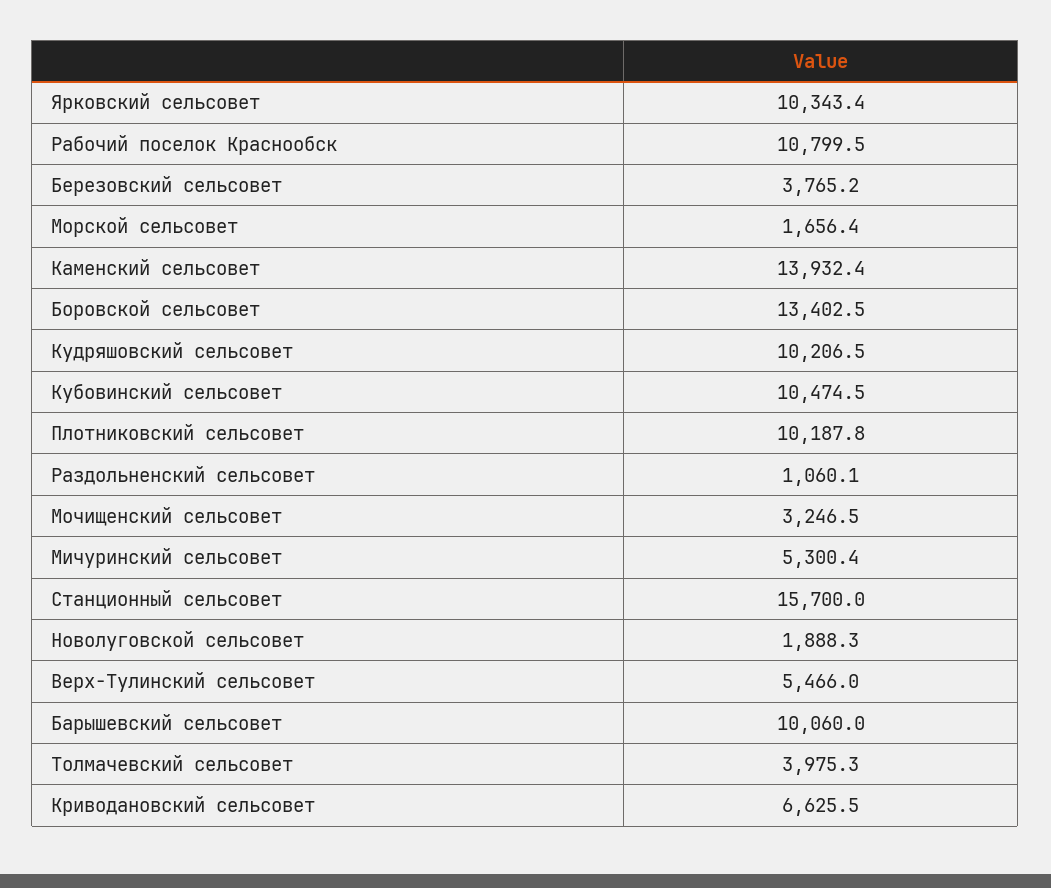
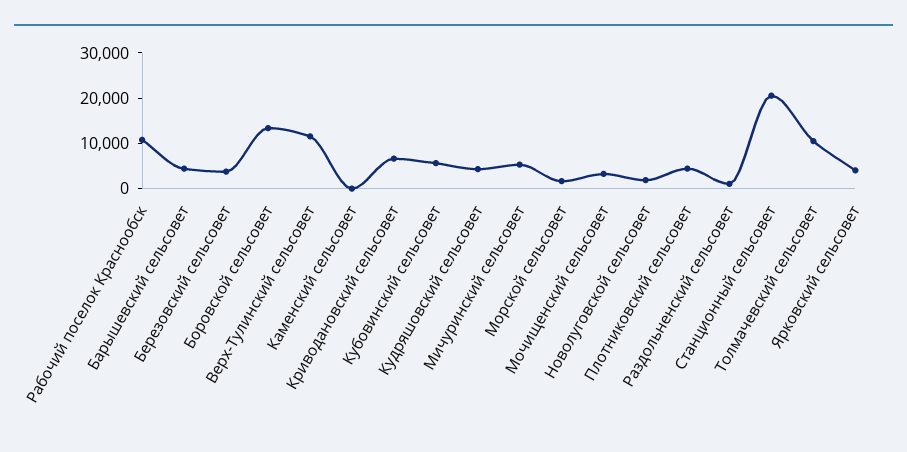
Ярковский сельсовет: 10343.4 -> 4000
Каменский сельсовет: 13932.4 -> 0
Кудряшовский сельсовет: 10206.5 -> 4000
Кубовинский сельсовет: 10474.5 -> 6000
Плотниковский сельсовет: 10187.8 -> 4000
Станционный сельсовет: 15700 -> 20000
Верх-Тулинский сельсовет: 5466 -> 12000
Барышевский сельсовет: 10060 -> 4000
Толмачевский сельсовет: 3975.3 -> 10000

